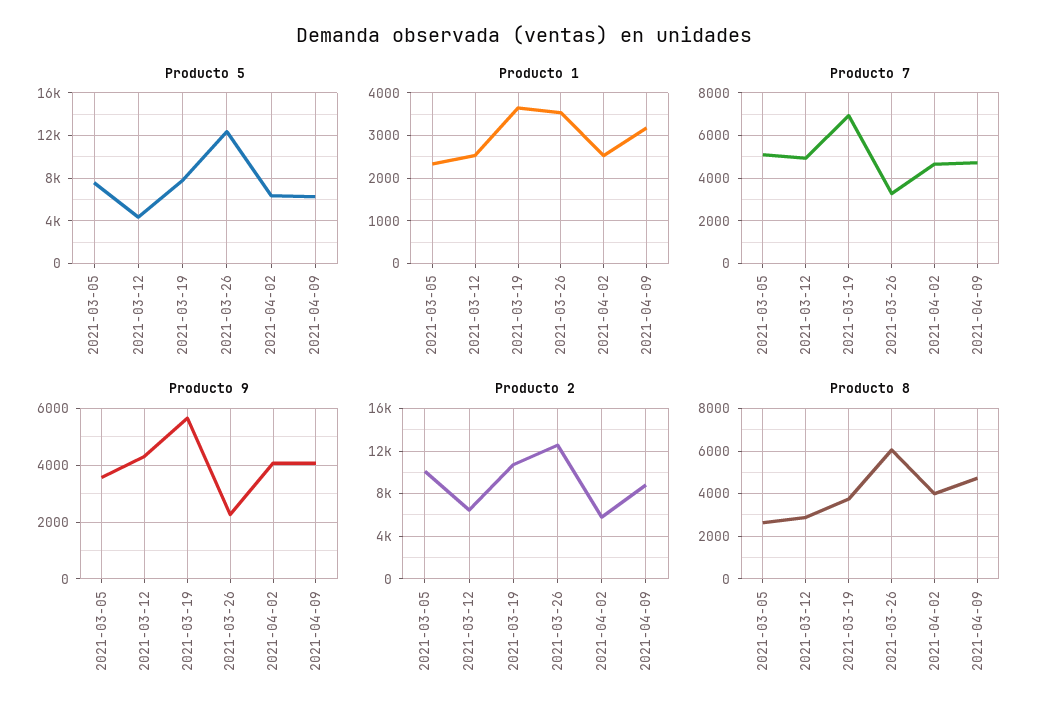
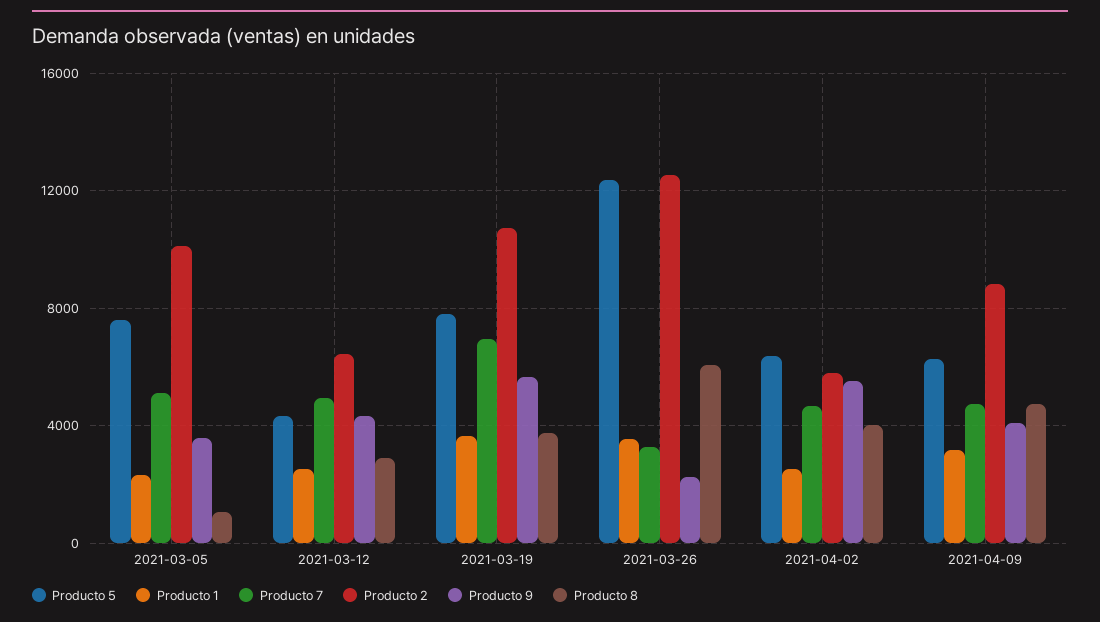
Producto 9, 2021-04-02: 4000 -> 5500
Producto 8, 2021-03-05: 2500 -> 1000

